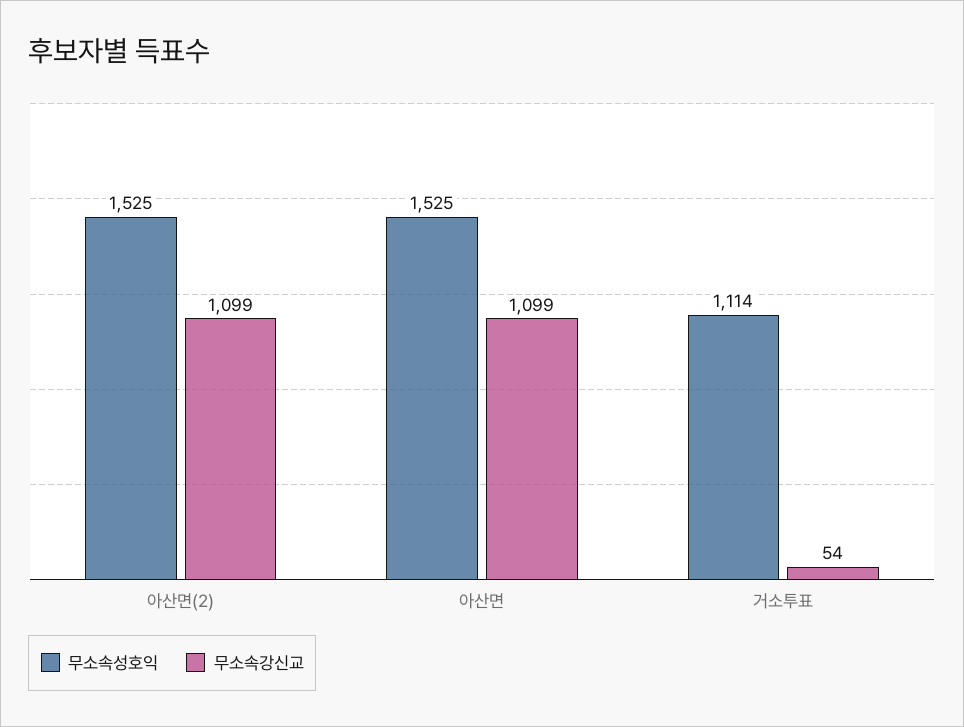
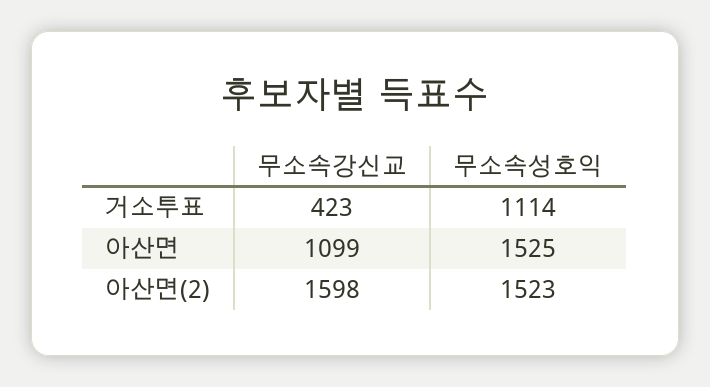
무소속성호익, 아산면(2): 1525 -> 1523
무소속강신교, 아산면(2): 1099 -> 1598
무소속강신교, 거소투표: 54 -> 423

